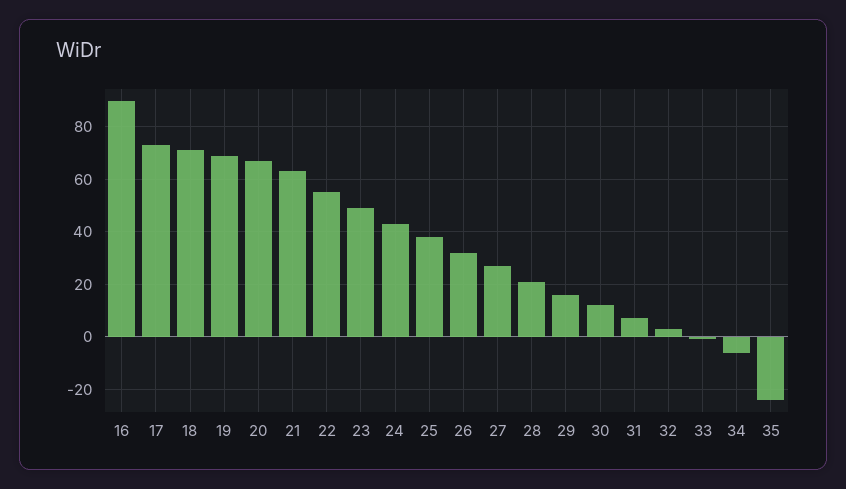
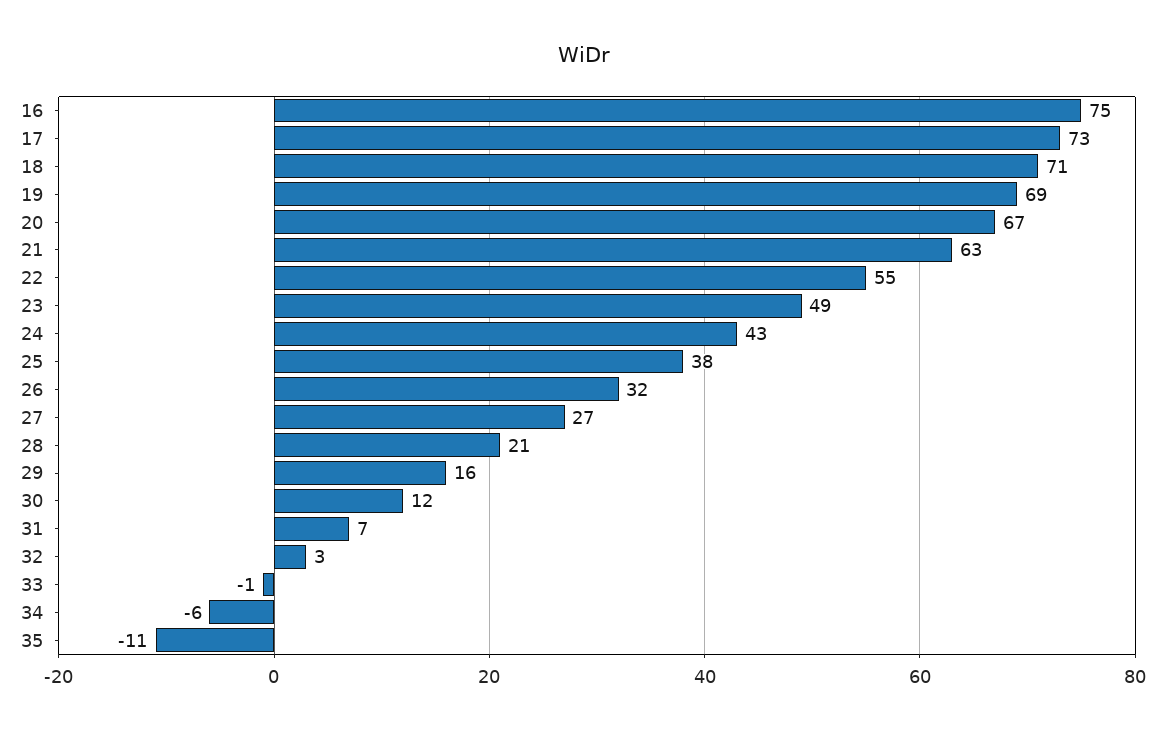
16: 90 -> 75
35: -25 -> -11

